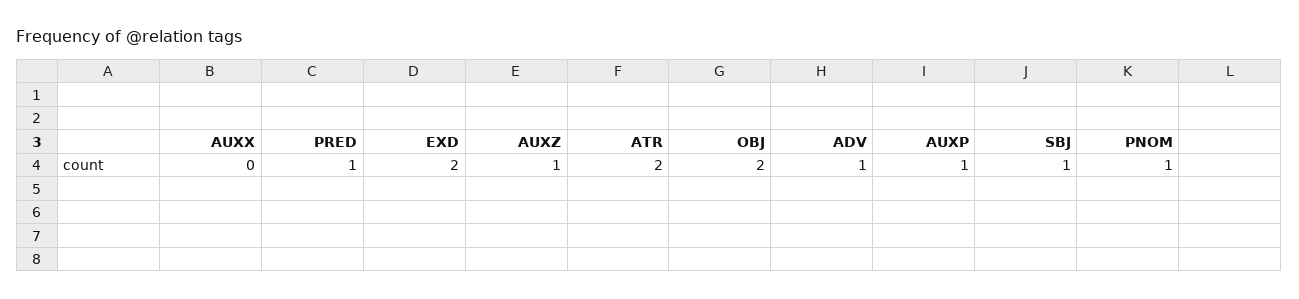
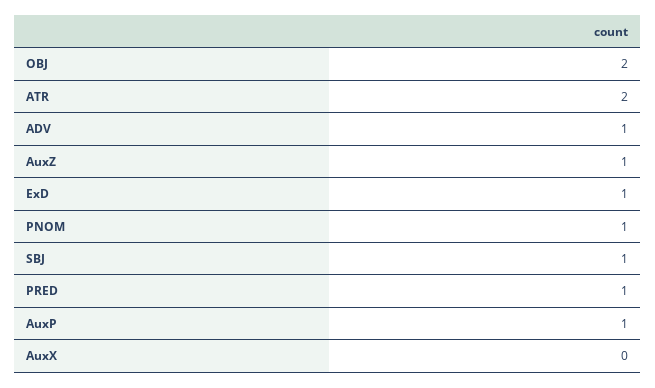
EXD: 2 -> 1

